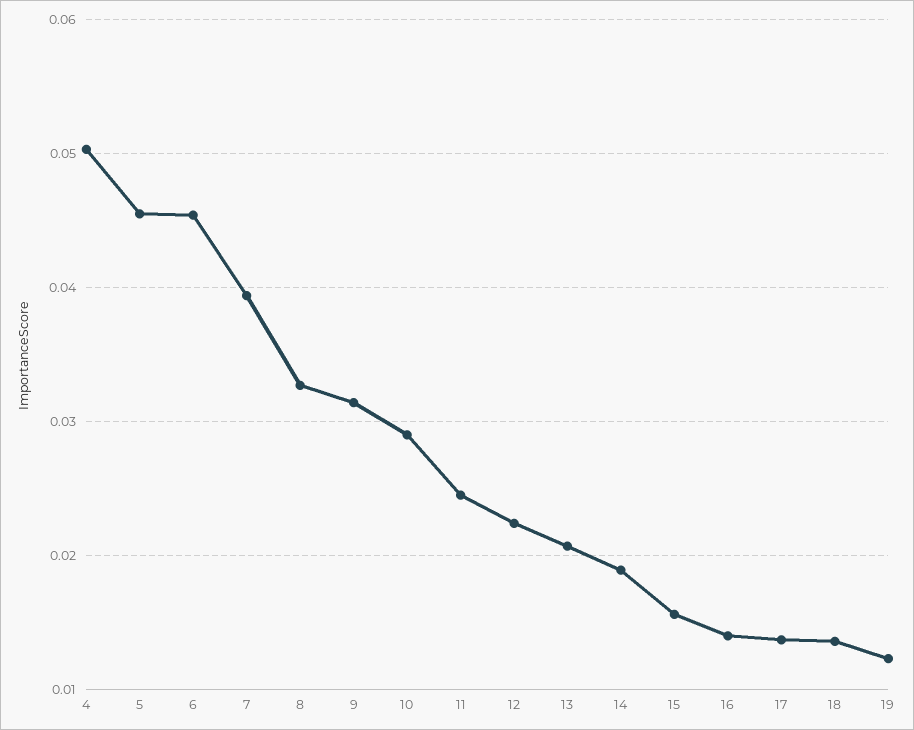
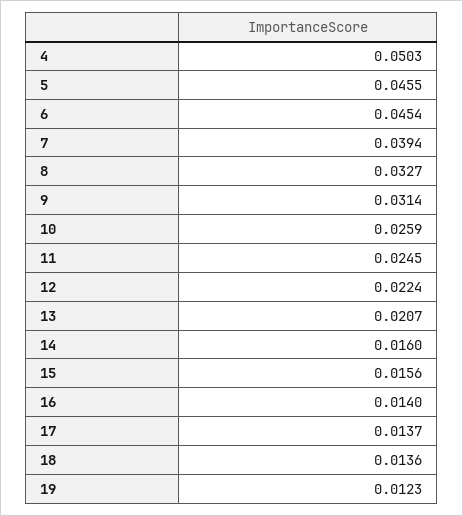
10: 0.029 -> 0.0259
14: 0.019 -> 0.016

